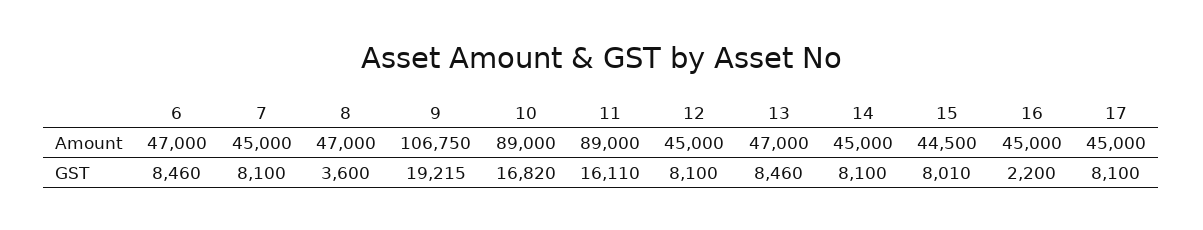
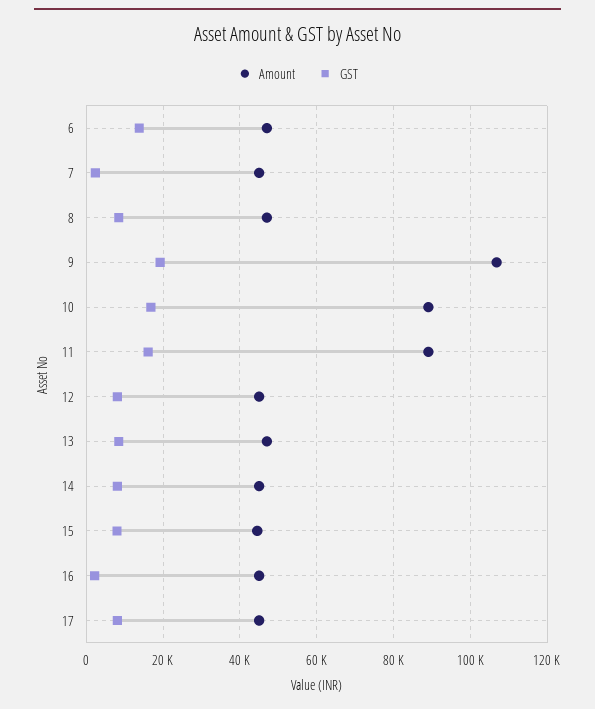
GST, 6: 8460 -> 14000
GST, 7: 8100 -> 2000
GST, 8: 3600 -> 8000

